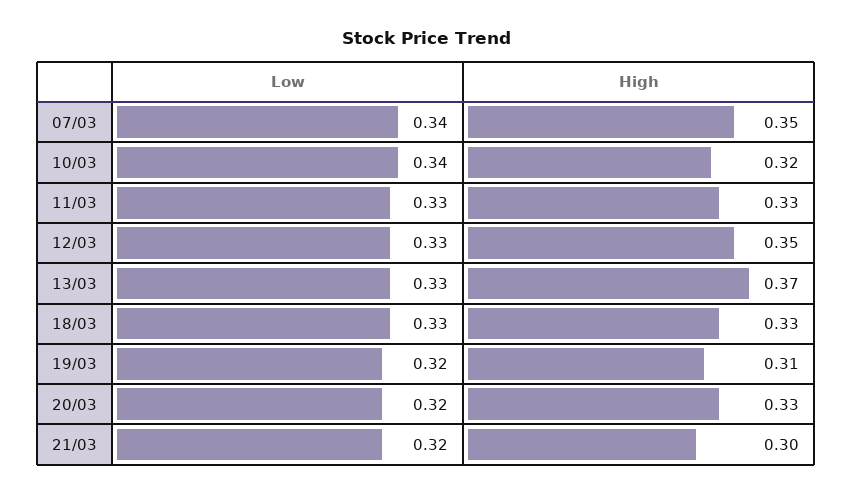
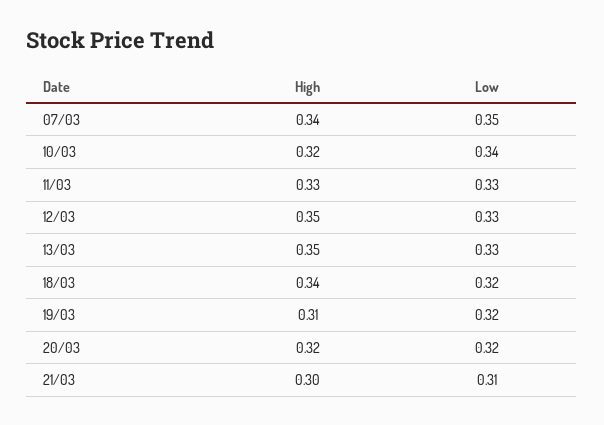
Low, 07/03: 0.34 -> 0.35
High, 07/03: 0.35 -> 0.34
High, 13/03: 0.37 -> 0.35
Low, 18/03: 0.33 -> 0.32
High, 18/03: 0.33 -> 0.34
High, 20/03: 0.33 -> 0.32
Low, 21/03: 0.32 -> 0.31

